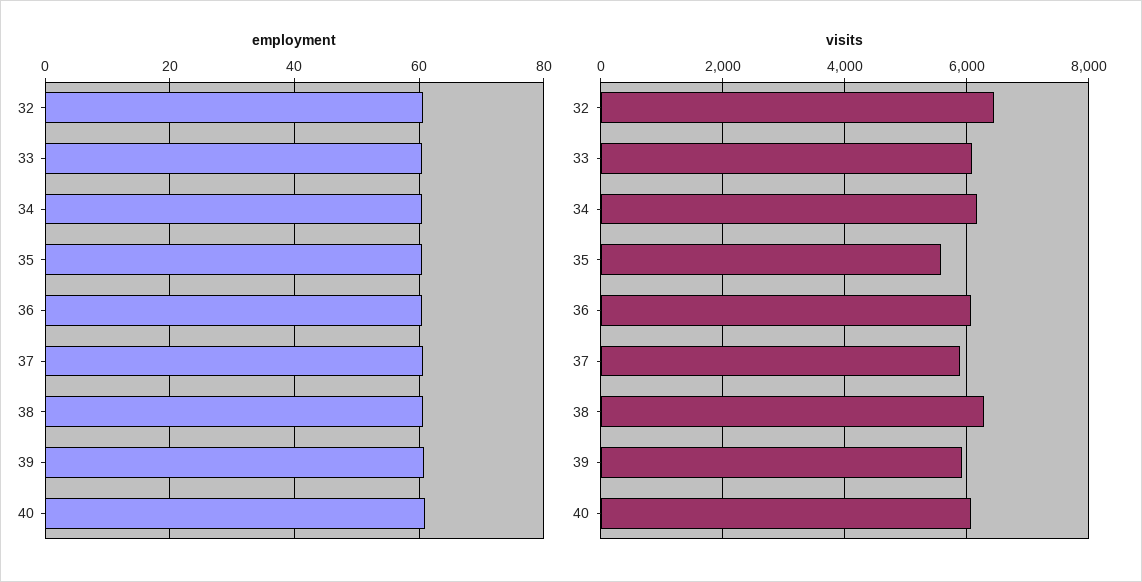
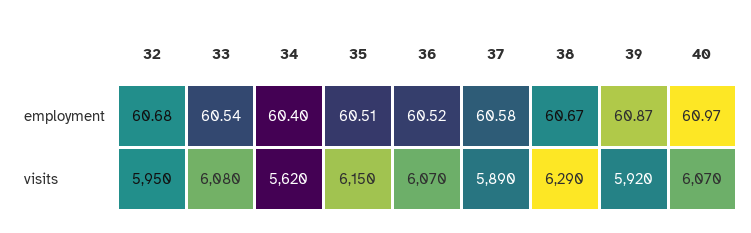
visits, 32: 6400 -> 5950
visits, 34: 6200 -> 5620
visits, 35: 5600 -> 6150

